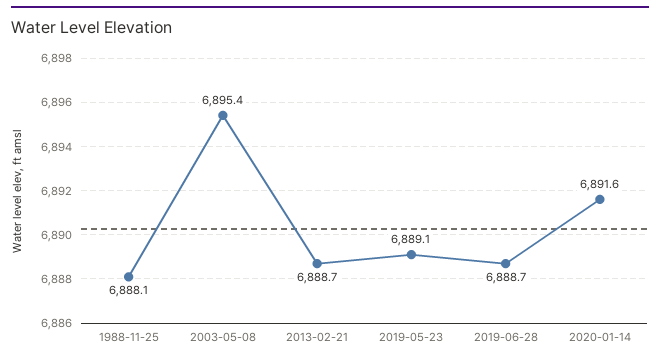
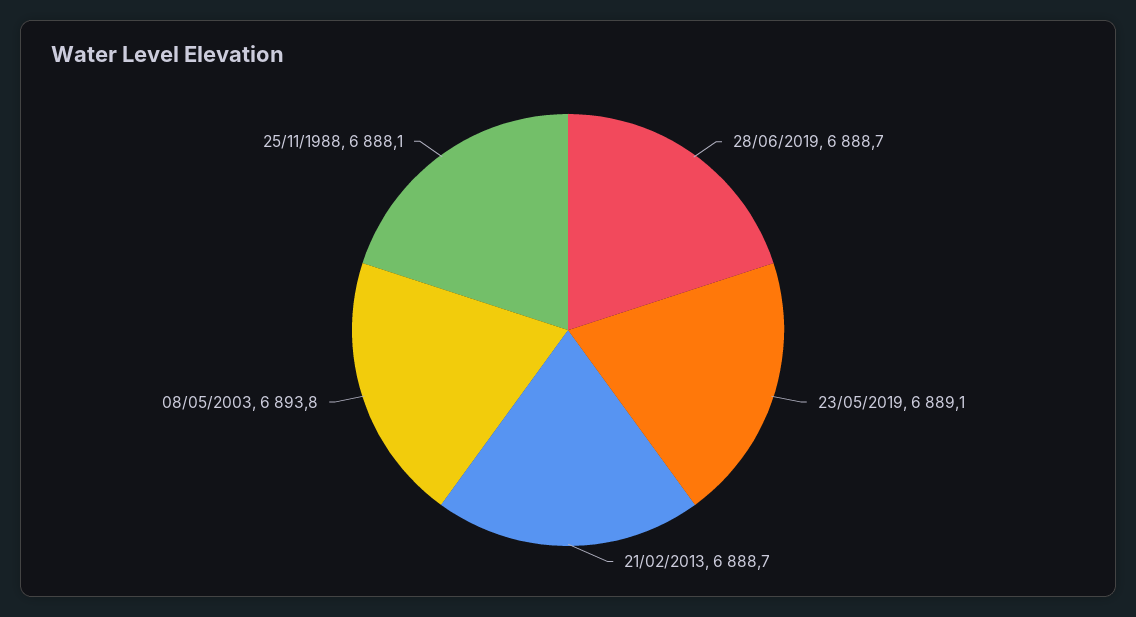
2003-05-08: 6895.4 -> 6893.8
2020-01-14: 6891.6 -> none

